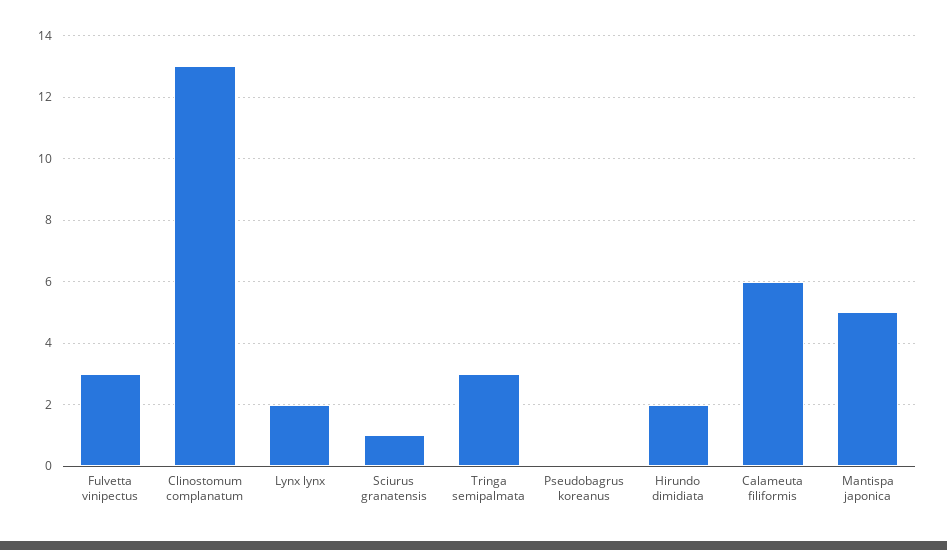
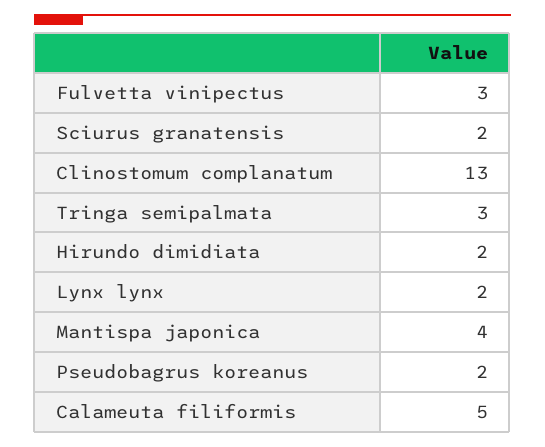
Sciurus granatensis: 1 -> 2
Pseudobagrus koreanus: 0 -> 2
Calameuta filiformis: 6 -> 5
Mantispa japonica: 5 -> 4

